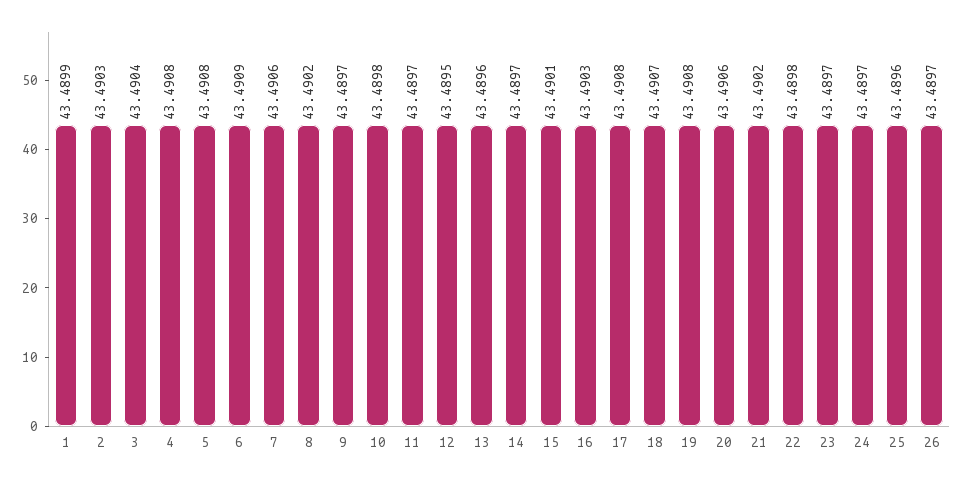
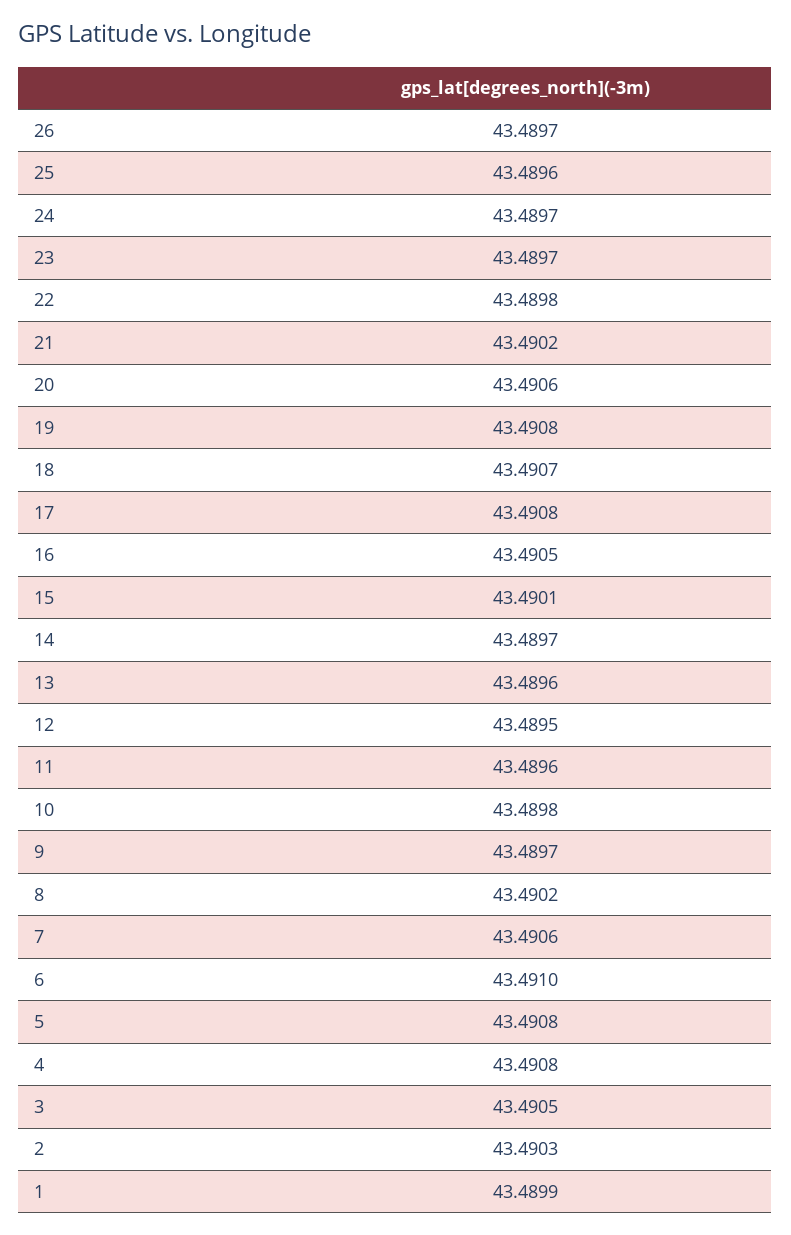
3: 43.4904 -> 43.4905
6: 43.4909 -> 43.491
11: 43.4897 -> 43.4896
16: 43.4903 -> 43.4905

